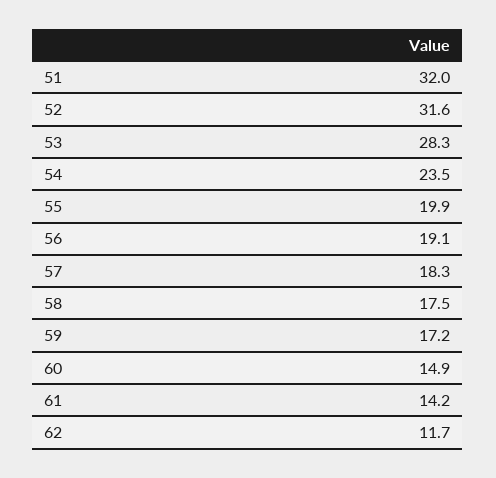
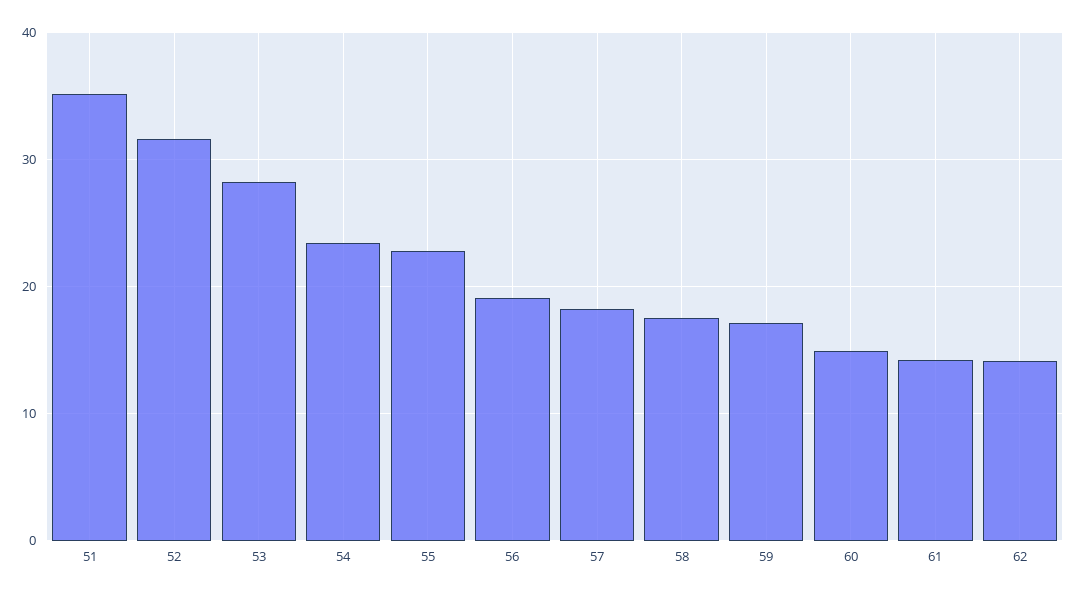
51: 32 -> 35
55: 19.9 -> 23
62: 11.7 -> 14

